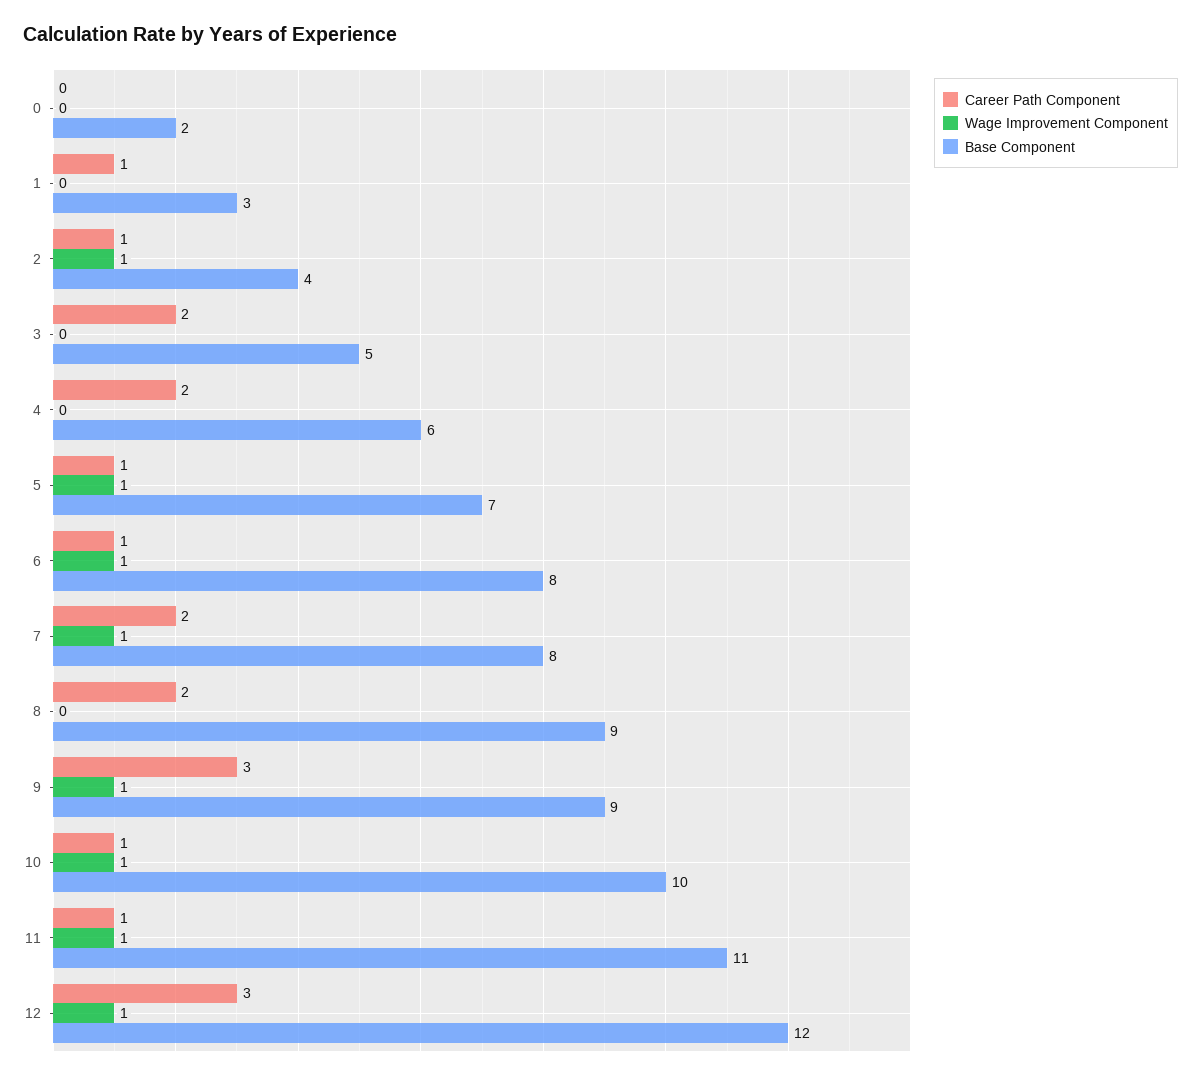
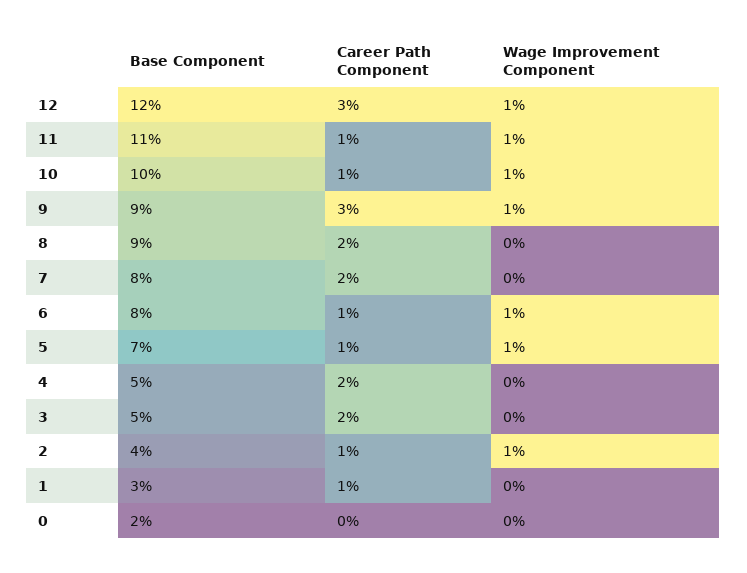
Base Component, 4: 6 -> 5
Wage Improvement Component, 7: 1 -> 0

